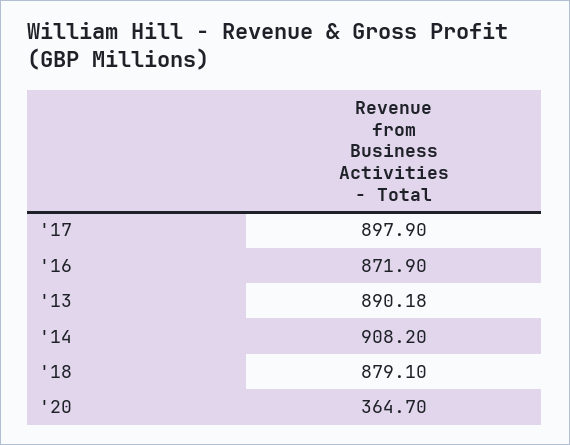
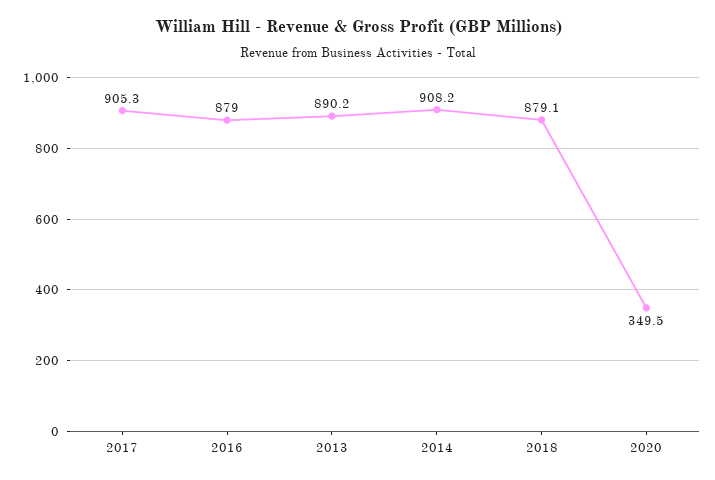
'17: 897.9 -> 905.3
'16: 871.9 -> 879
'20: 364.7 -> 349.5

